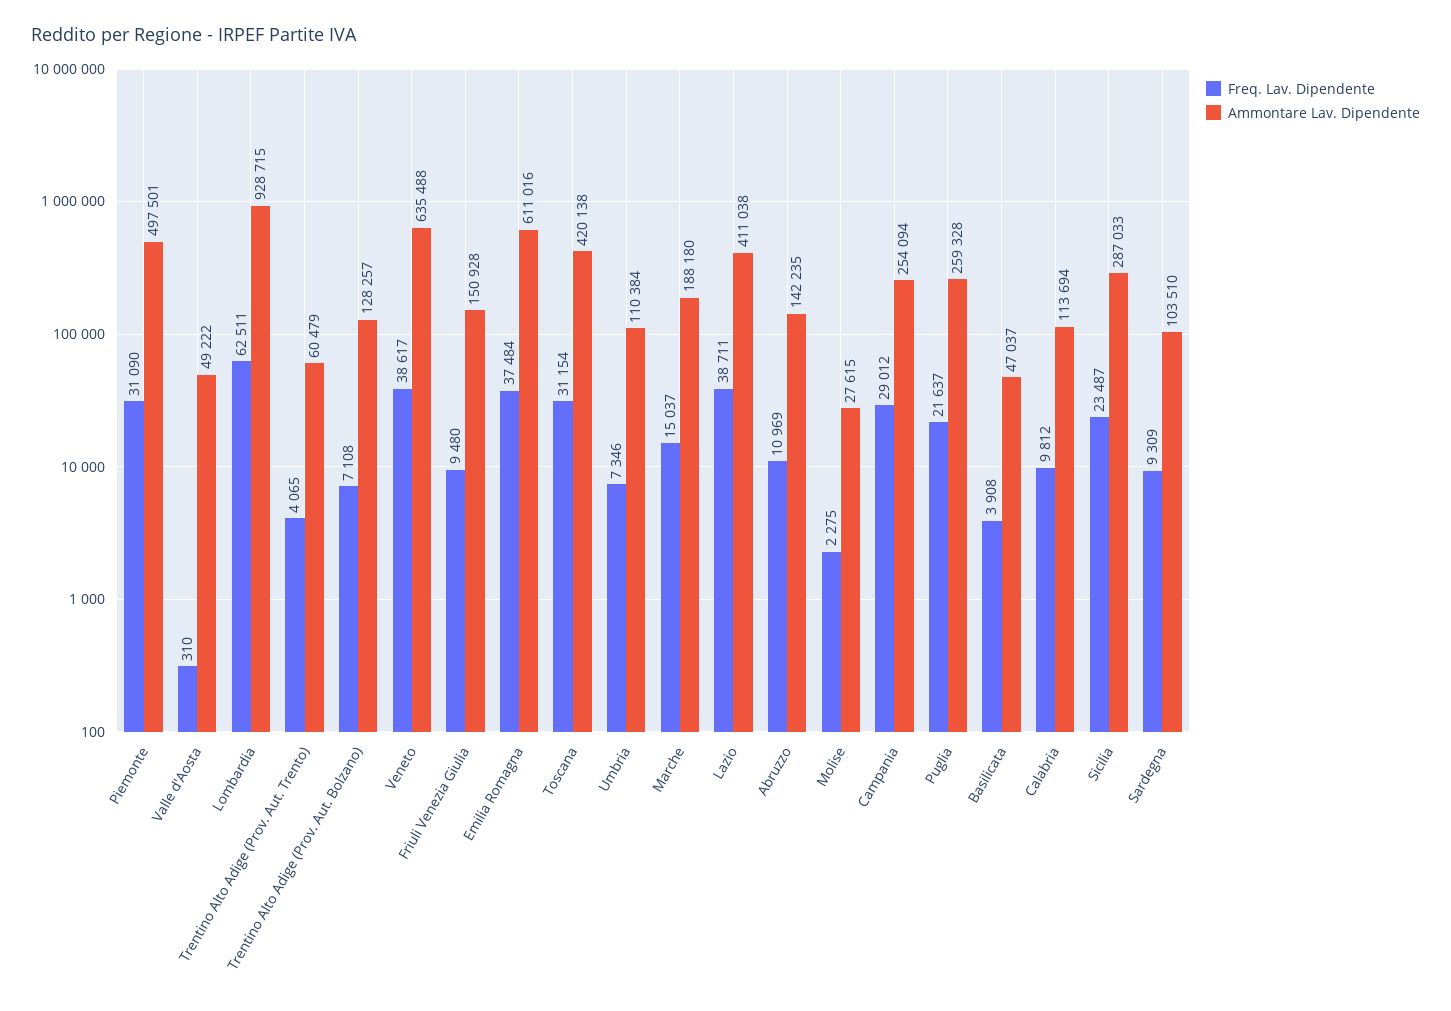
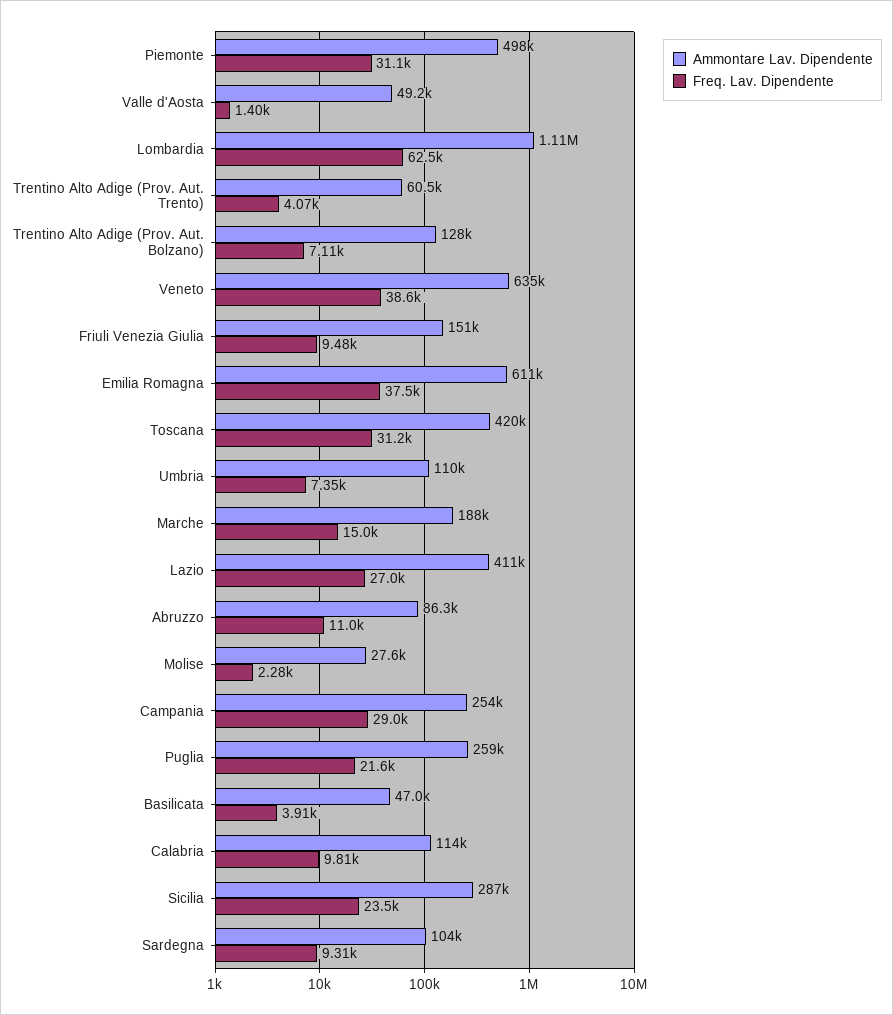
Freq. Lav. Dipendente, Valle d'Aosta: 310 -> 1400
Ammontare Lav. Dipendente, Lombardia: 928715 -> 1110000
Freq. Lav. Dipendente, Lazio: 38711 -> 27000
Ammontare Lav. Dipendente, Abruzzo: 142235 -> 86300

